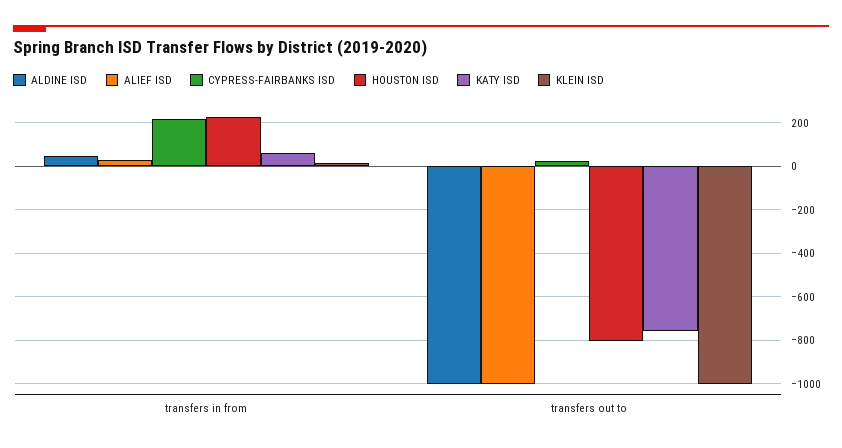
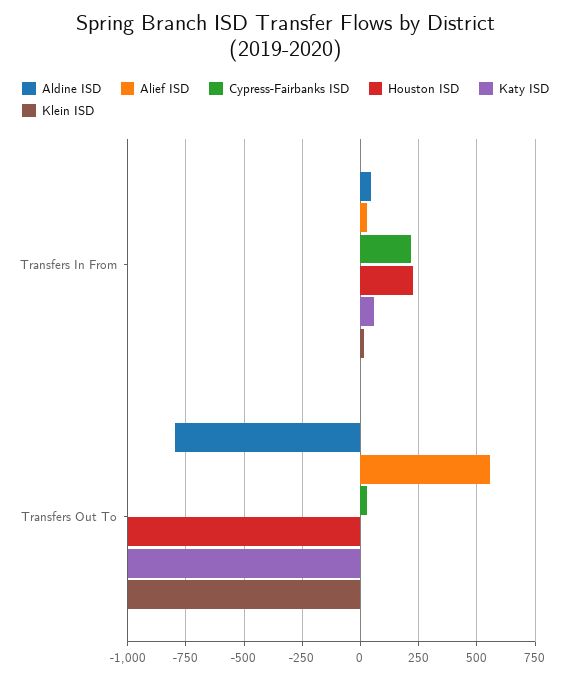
ALDINE ISD, transfers out to: -1000 -> -800
ALIEF ISD, transfers out to: -1000 -> 550
HOUSTON ISD, transfers out to: -800 -> -1000
KATY ISD, transfers out to: -750 -> -1000

